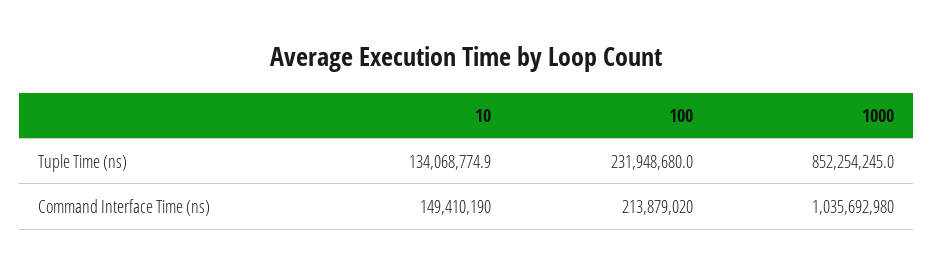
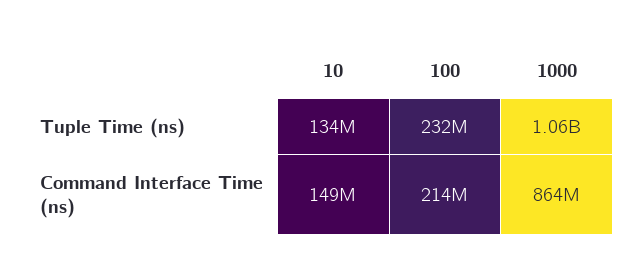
1000, Tuple Time (ns): 852254245 -> 1060000000
1000, Command Interface Time (ns): 1035692980 -> 864000000

